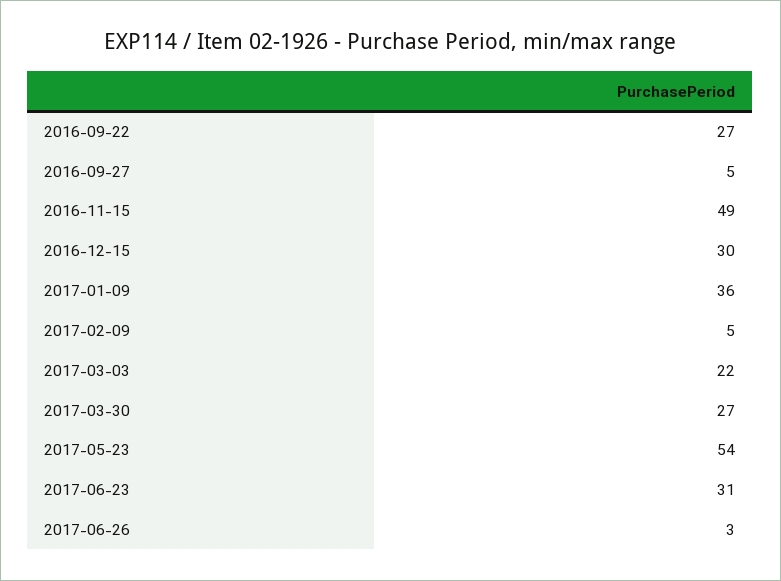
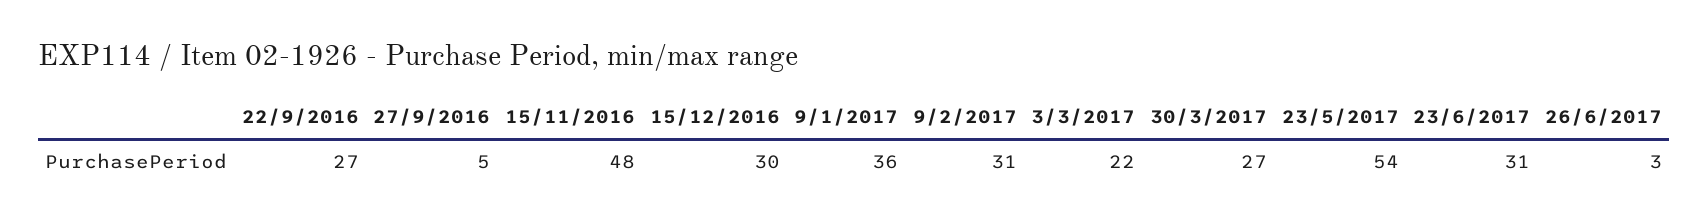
2016-11-15: 49 -> 48
2017-02-09: 5 -> 31

